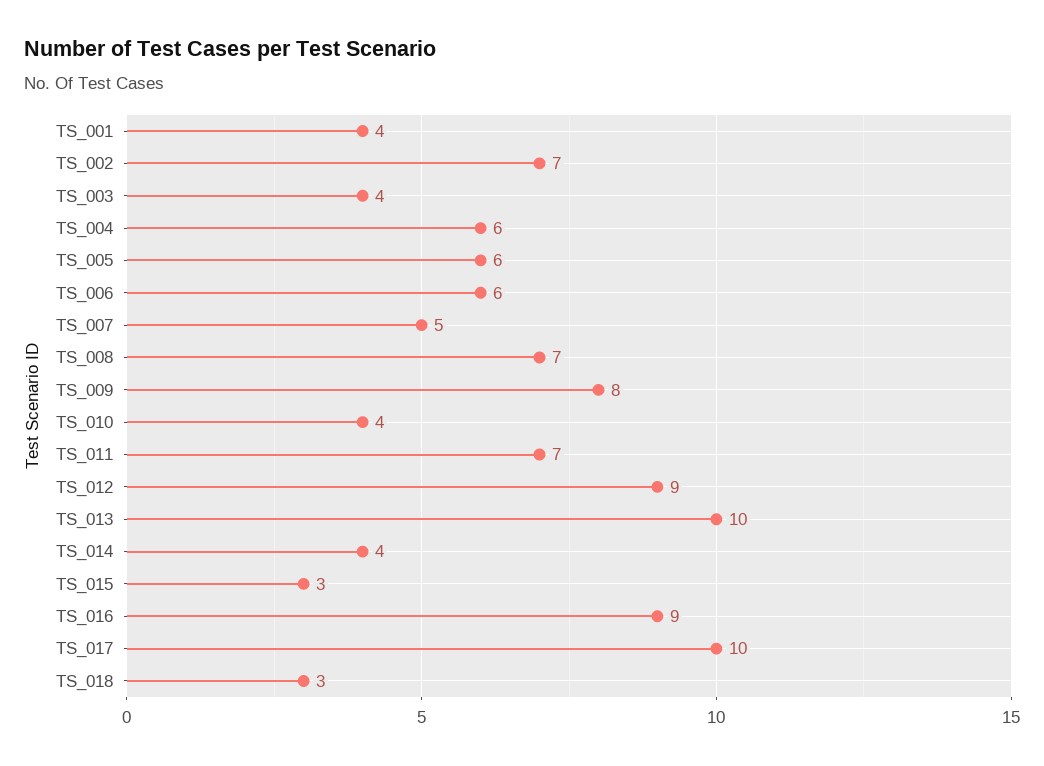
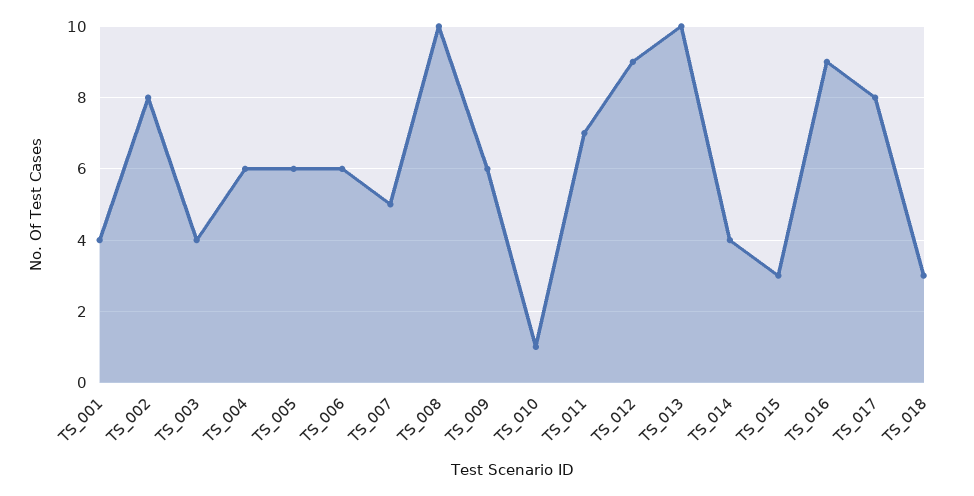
TS_002: 7 -> 8
TS_008: 7 -> 10
TS_009: 8 -> 6
TS_010: 4 -> 1
TS_017: 10 -> 8

